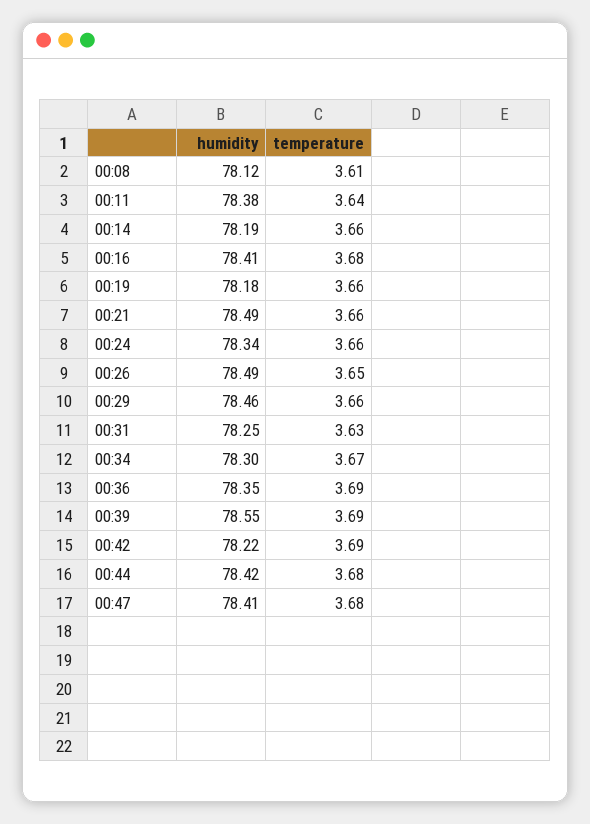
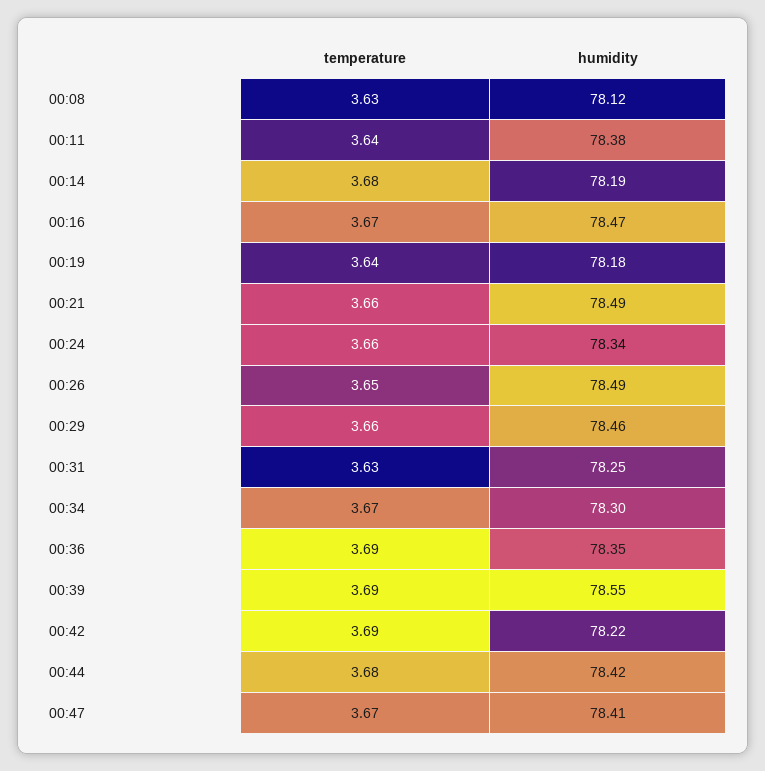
temperature, 00:08: 3.61 -> 3.63
temperature, 00:14: 3.66 -> 3.68
humidity, 00:16: 78.41 -> 78.47
temperature, 00:16: 3.68 -> 3.67
temperature, 00:19: 3.66 -> 3.64
temperature, 00:47: 3.68 -> 3.67

